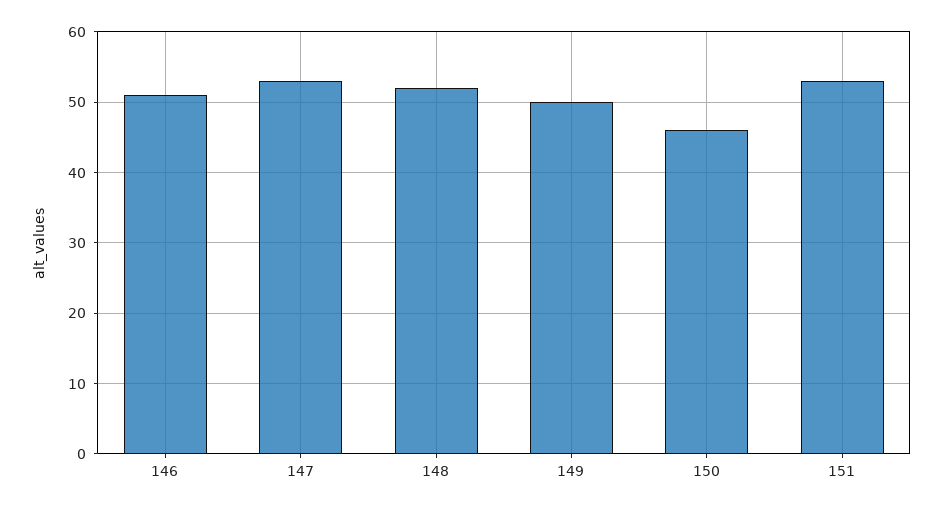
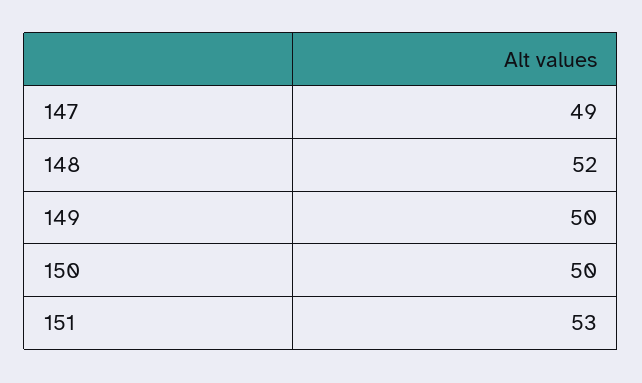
146: 51 -> none
147: 53 -> 49
150: 46 -> 50

